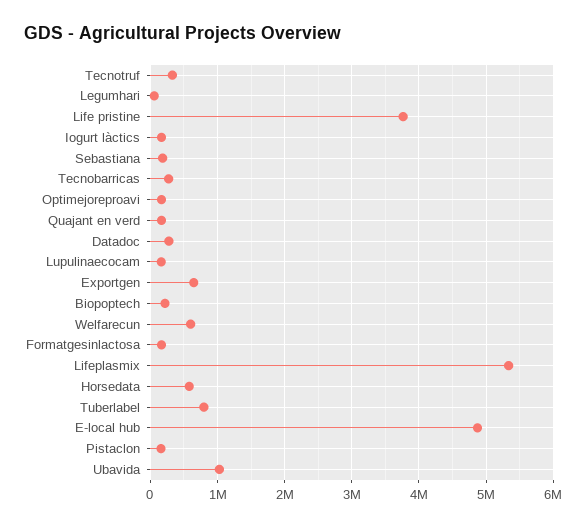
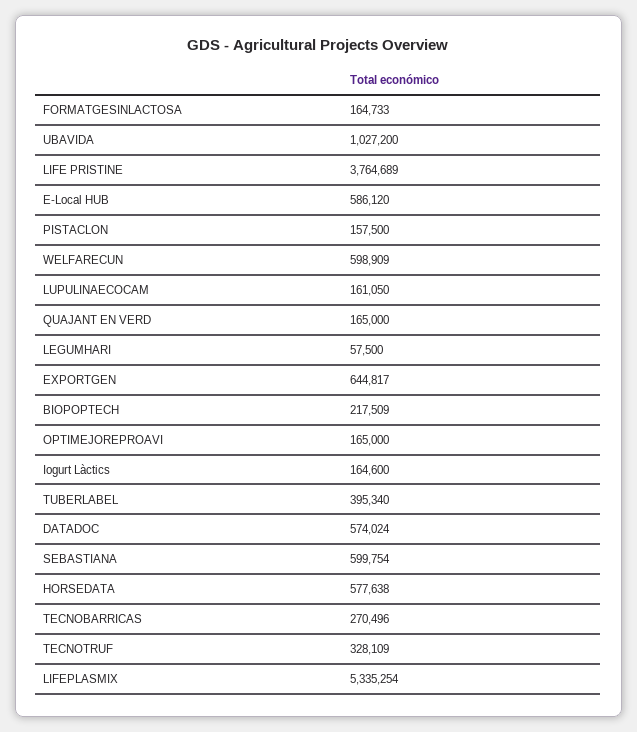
Sebastiana: 200000 -> 599754
Datadoc: 300000 -> 574024
Tuberlabel: 800000 -> 395340
E-local hub: 4900000 -> 586120

